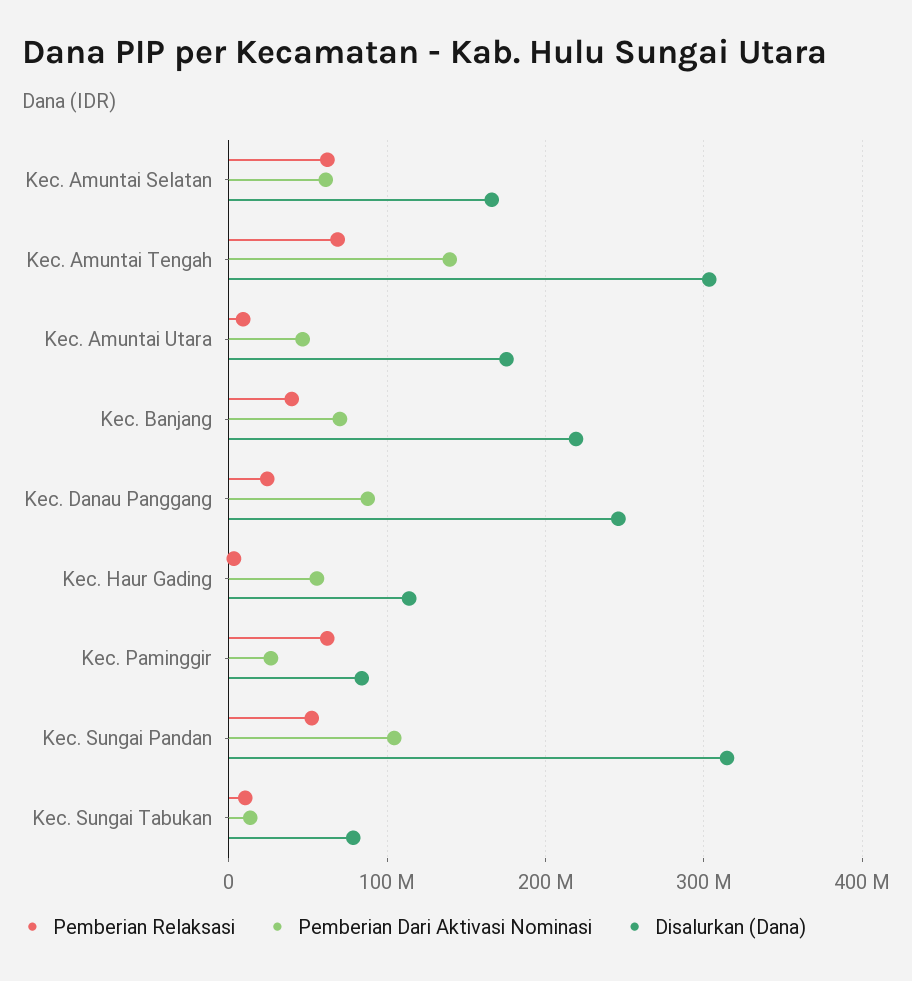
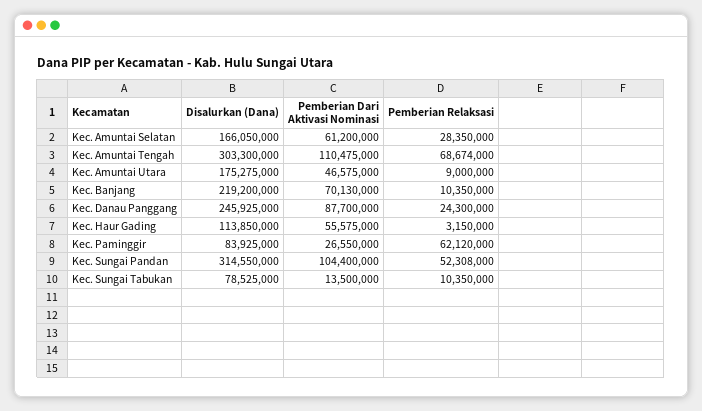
Pemberian Relaksasi, Kec. Amuntai Selatan: 60000000 -> 28350000
Pemberian Dari Aktivasi Nominasi, Kec. Amuntai Tengah: 140000000 -> 110475000
Pemberian Relaksasi, Kec. Banjang: 40000000 -> 10350000

